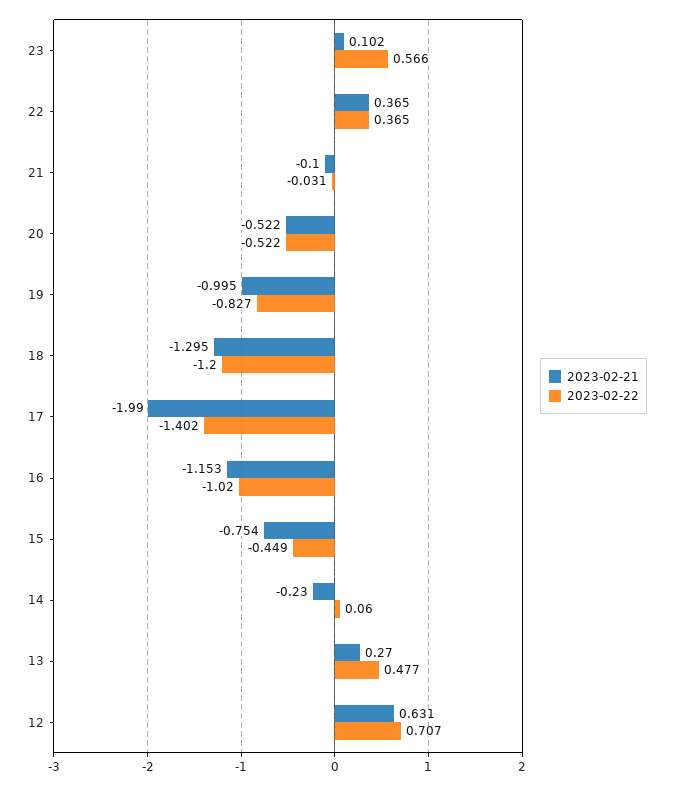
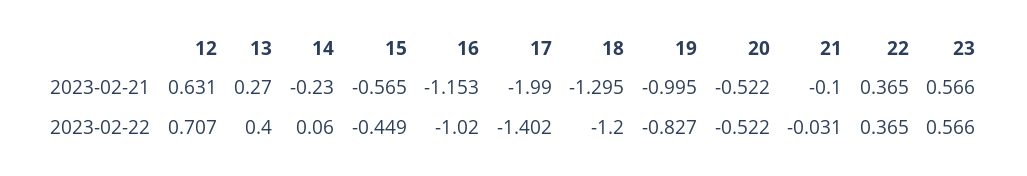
2023-02-21, 23: 0.102 -> 0.566
2023-02-21, 15: -0.754 -> -0.565
2023-02-22, 13: 0.477 -> 0.4

